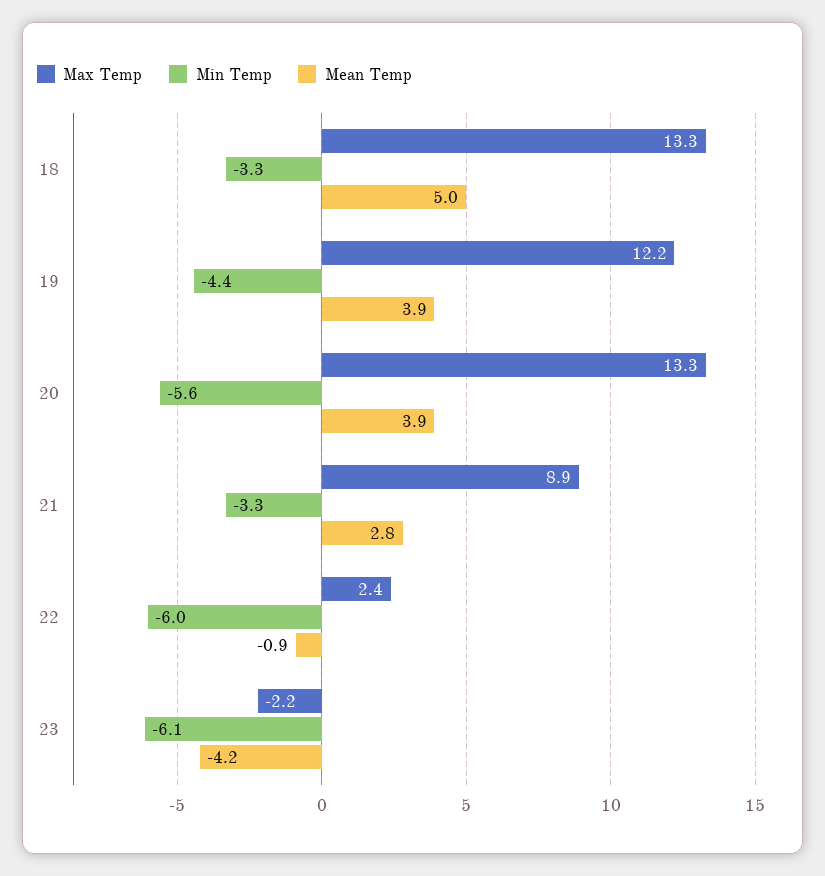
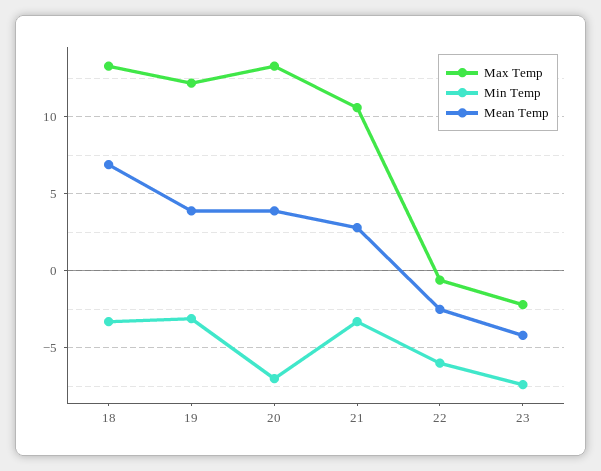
Mean Temp, 18: 5 -> 7
Min Temp, 19: -4.4 -> -3
Min Temp, 20: -5.6 -> -7
Max Temp, 21: 8.9 -> 10.5
Max Temp, 22: 2.4 -> -0.5
Mean Temp, 22: -0.9 -> -2.5
Min Temp, 23: -6.1 -> -7.5

